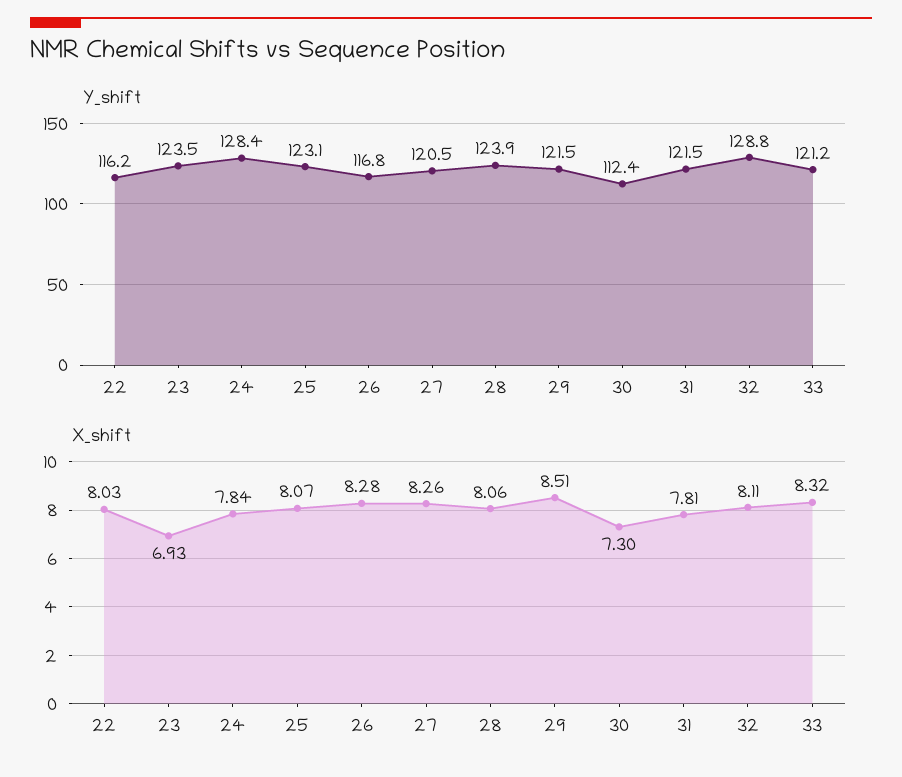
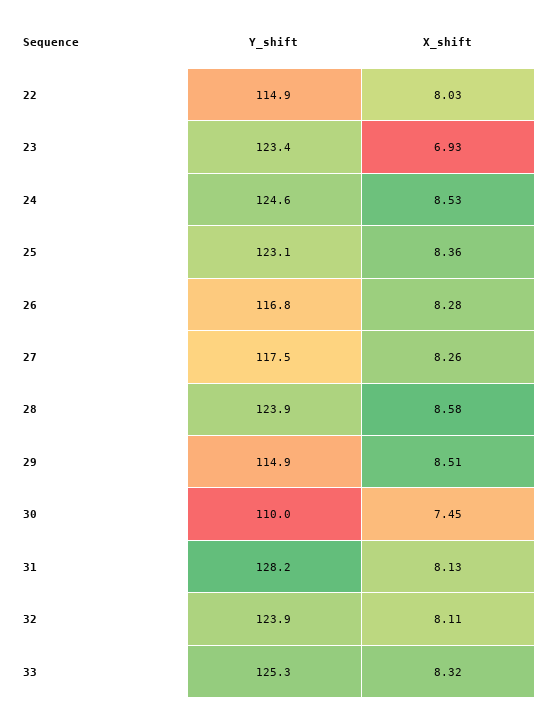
Y_shift, 22: 116.2 -> 114.9
Y_shift, 23: 123.5 -> 123.4
Y_shift, 24: 128.4 -> 124.6
Y_shift, 27: 120.5 -> 117.5
Y_shift, 29: 121.5 -> 114.9
Y_shift, 30: 112.4 -> 110
Y_shift, 31: 121.5 -> 128.2
Y_shift, 32: 128.8 -> 123.9
Y_shift, 33: 121.2 -> 125.3
X_shift, 24: 7.84 -> 8.53
X_shift, 25: 8.07 -> 8.36
X_shift, 28: 8.06 -> 8.58
X_shift, 30: 7.3 -> 7.45
X_shift, 31: 7.81 -> 8.13

